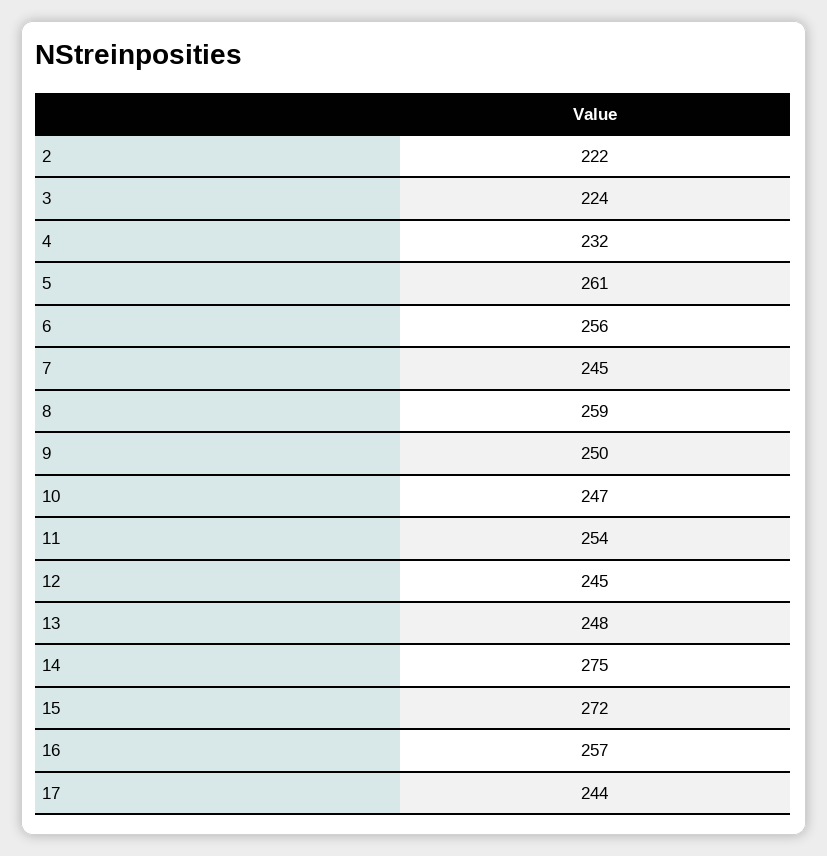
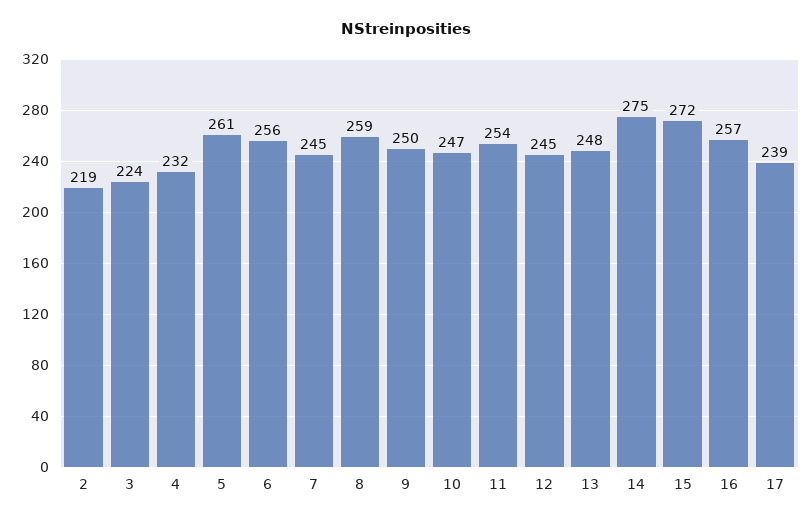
2: 222 -> 219
17: 244 -> 239

